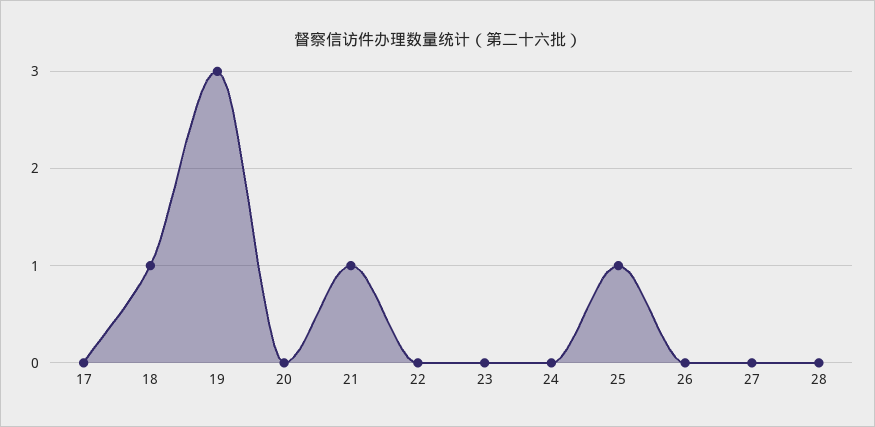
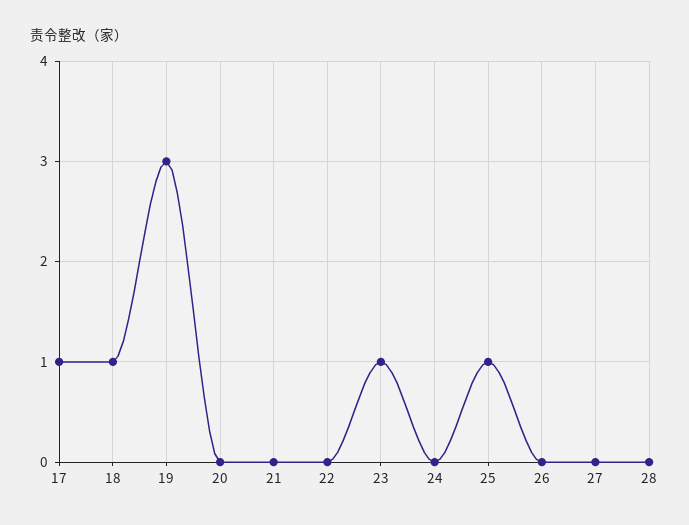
17: 0 -> 1
21: 1 -> 0
23: 0 -> 1

